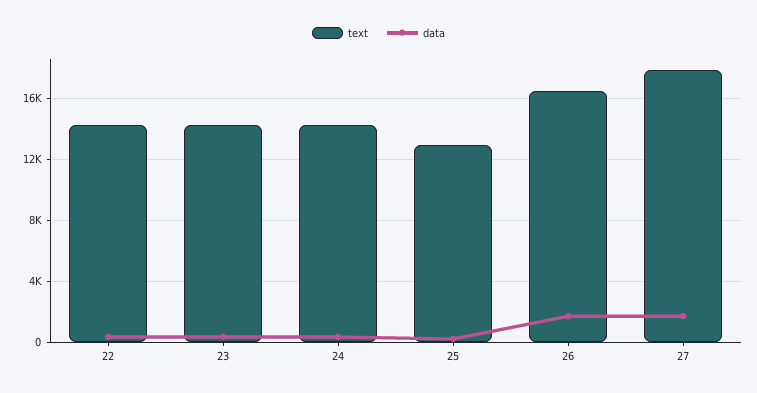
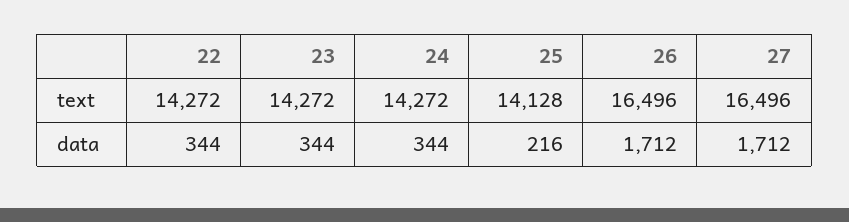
text, 25: 13000 -> 14128
text, 27: 18000 -> 16496

